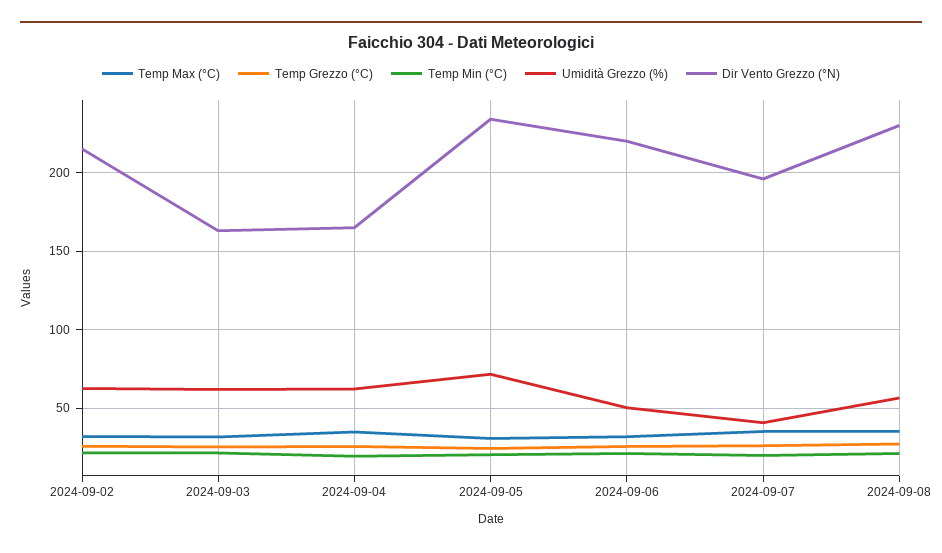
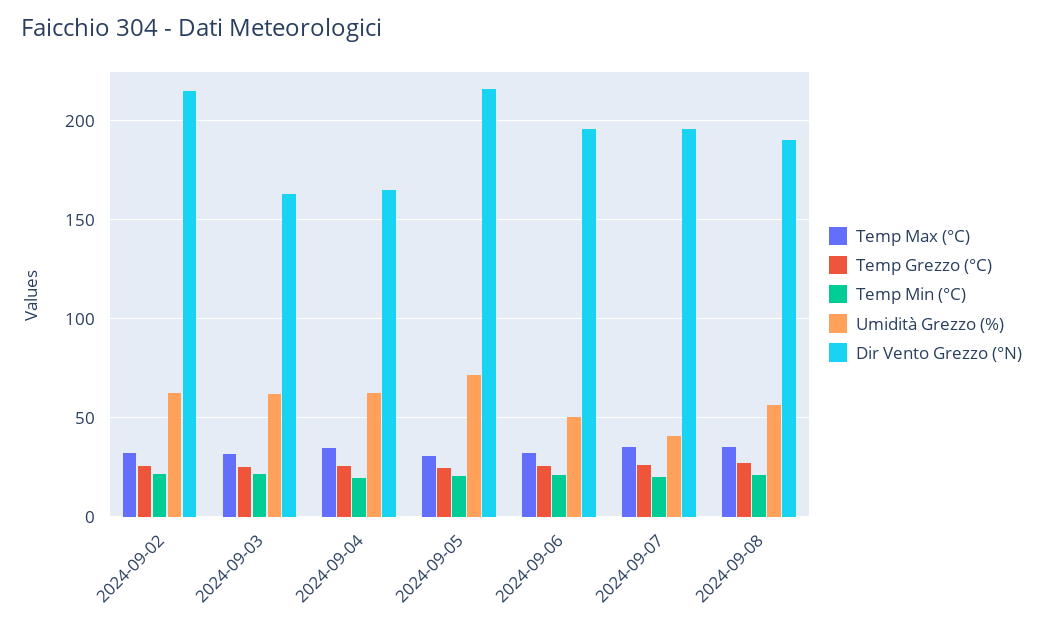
Dir Vento Grezzo (°N), 2024-09-05: 235 -> 215
Dir Vento Grezzo (°N), 2024-09-06: 220 -> 195
Dir Vento Grezzo (°N), 2024-09-08: 230 -> 190

